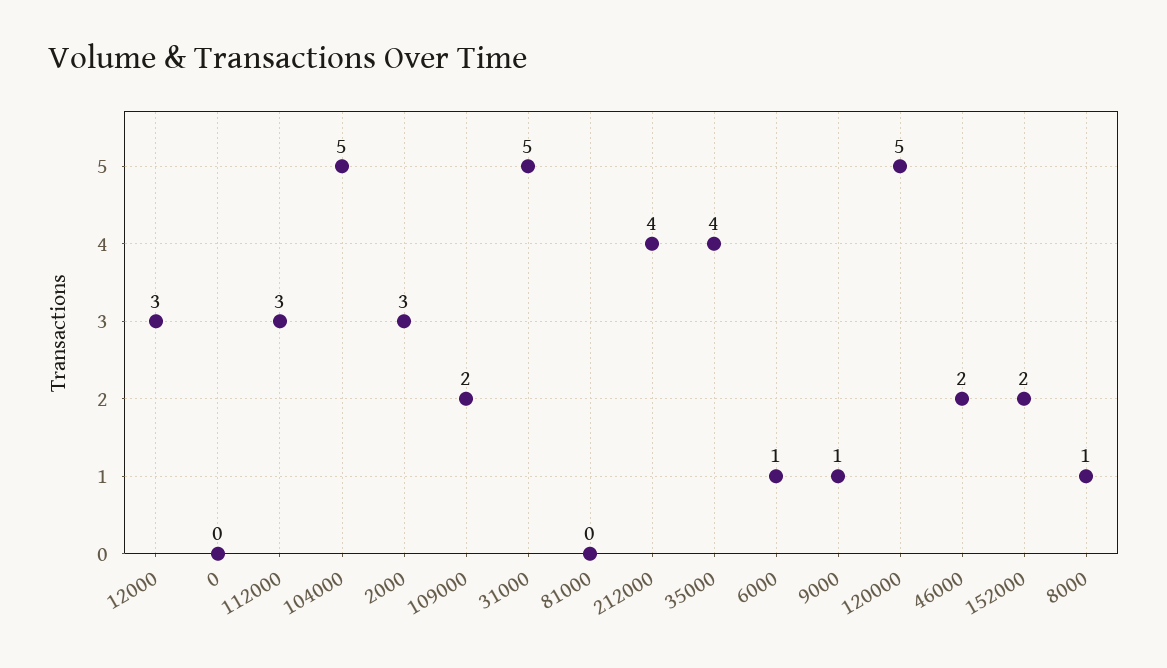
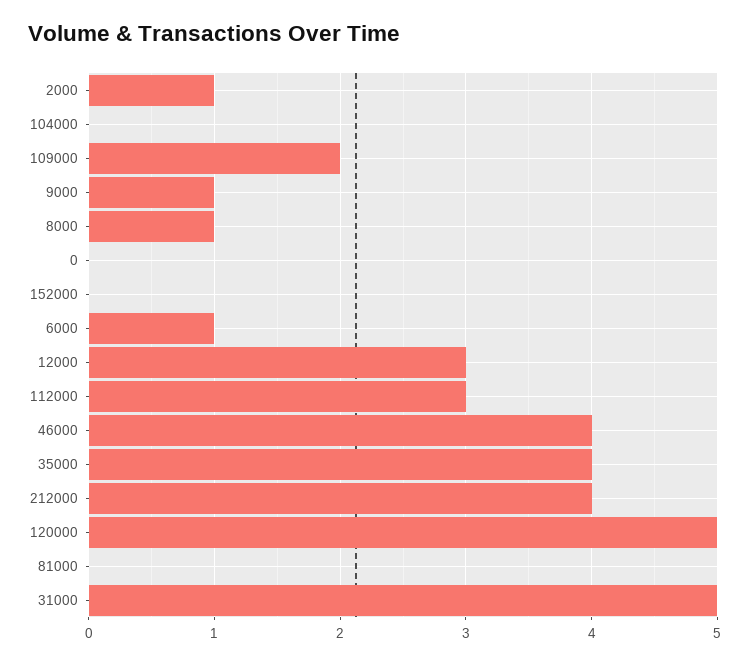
104000: 5 -> 0
2000: 3 -> 1
46000: 2 -> 4
152000: 2 -> 0

